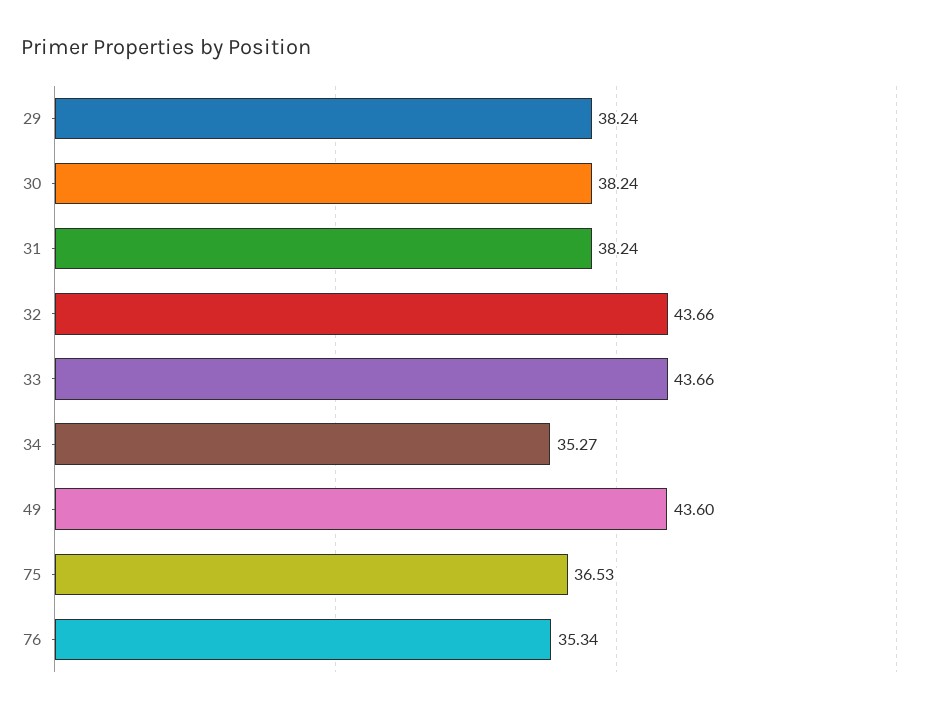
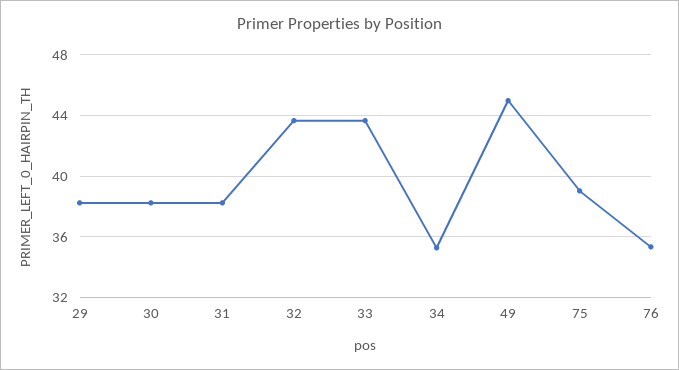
49: 43.6 -> 45
75: 36.53 -> 39

